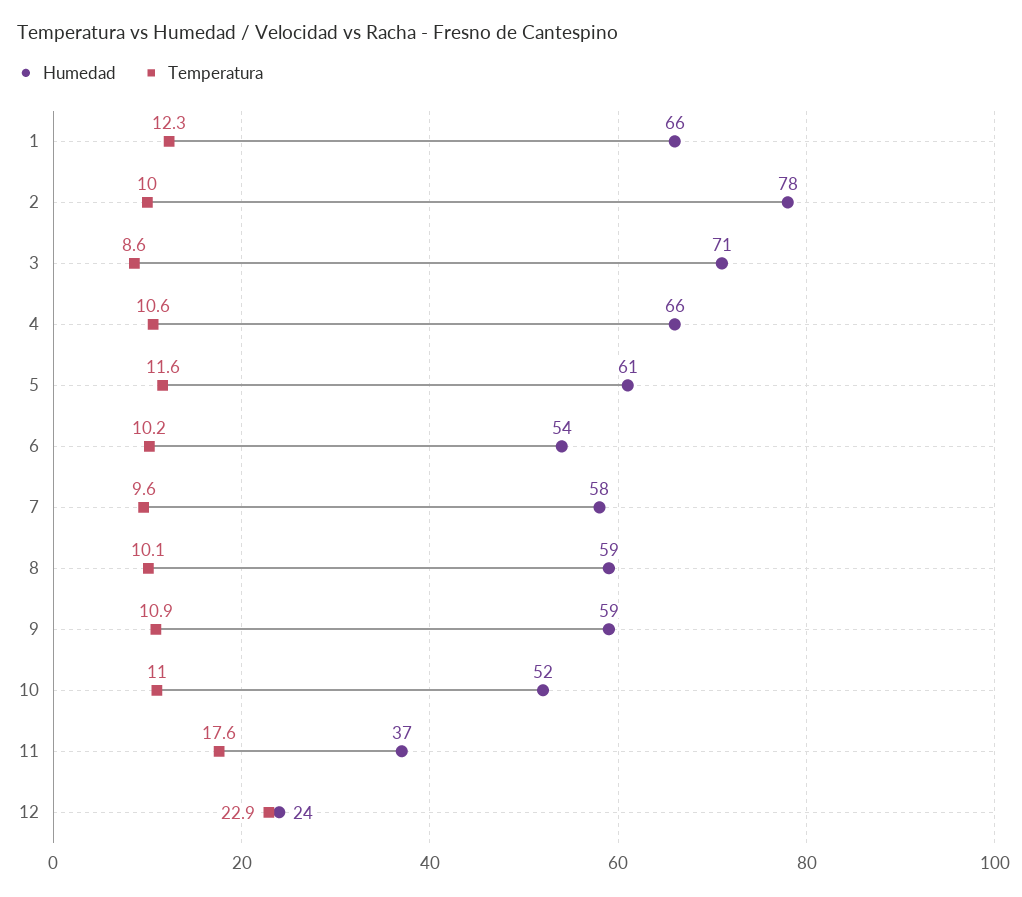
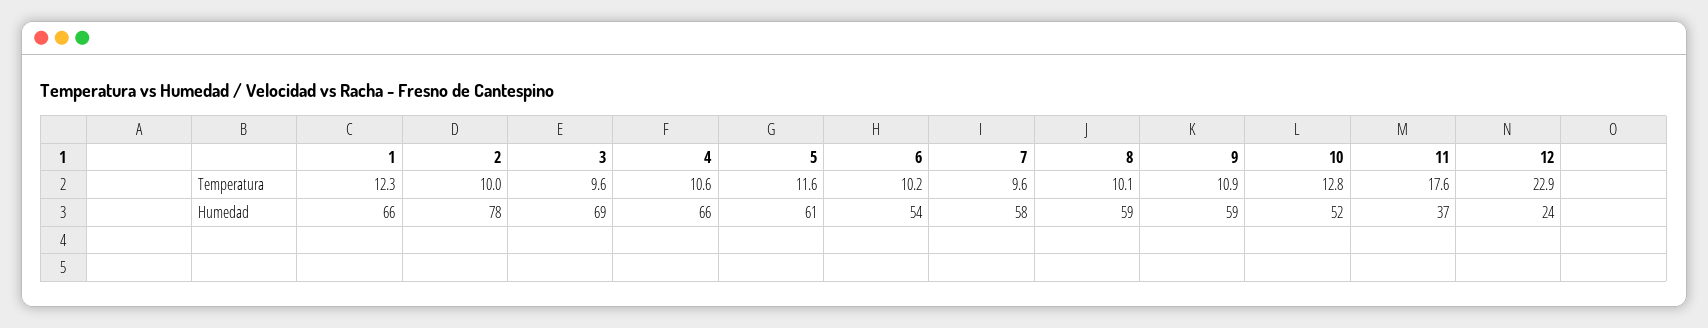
Humedad, 3: 71 -> 69
Temperatura, 3: 8.6 -> 9.6
Temperatura, 10: 11 -> 12.8

